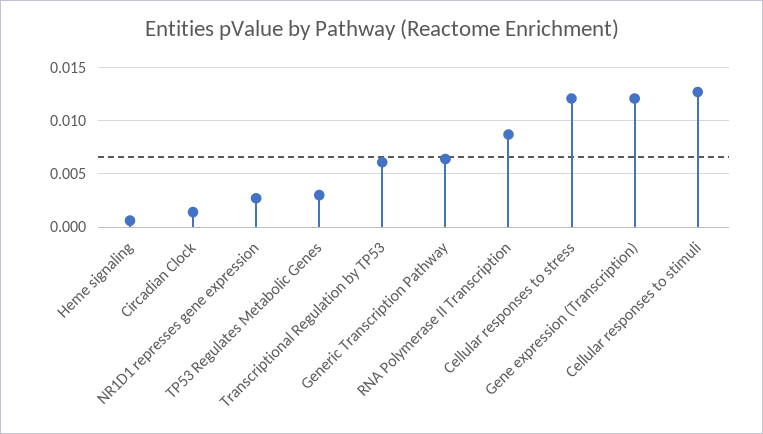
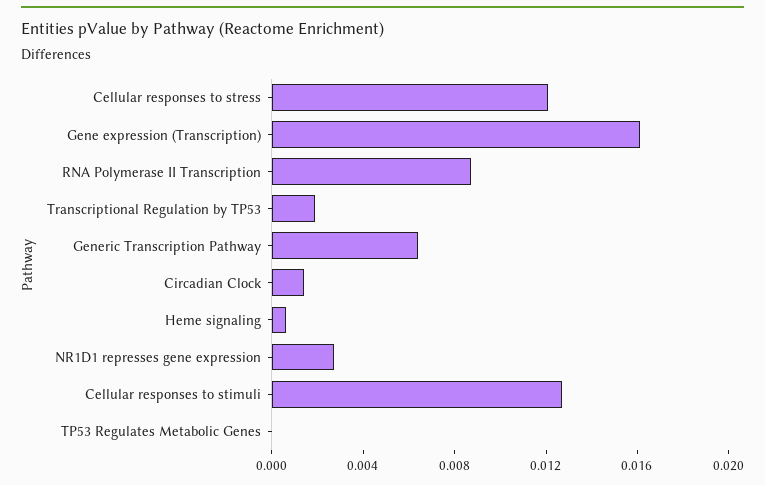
TP53 Regulates Metabolic Genes: 0.003 -> 0
Transcriptional Regulation by TP53: 0.006 -> 0.002
Gene expression (Transcription): 0.012 -> 0.016

